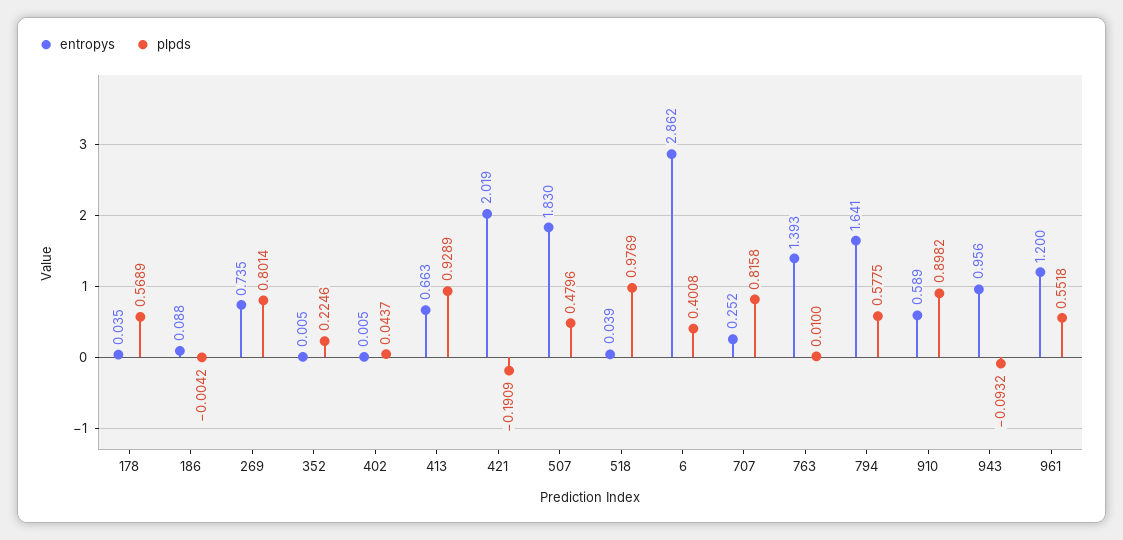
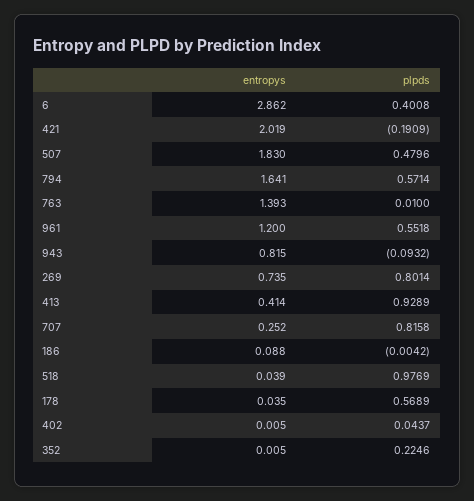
entropys, 413: 0.663 -> 0.414
plpds, 794: 0.5775 -> 0.5714
entropys, 910: 0.589 -> none
plpds, 910: 0.8982 -> none
entropys, 943: 0.956 -> 0.815

